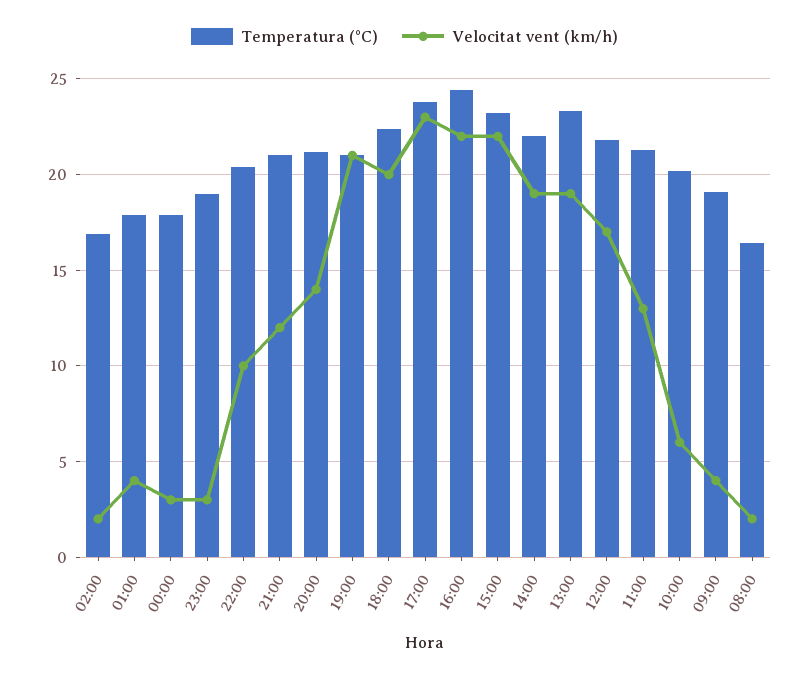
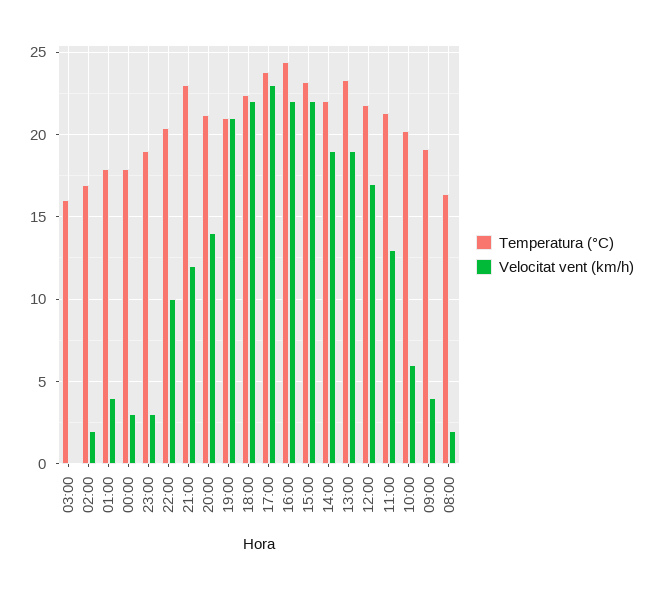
Temperatura (°C), 21:00: 21 -> 23
Velocitat vent (km/h), 18:00: 20 -> 22
Temperatura (°C), 03:00: none -> 16
Velocitat vent (km/h), 03:00: none -> 0

